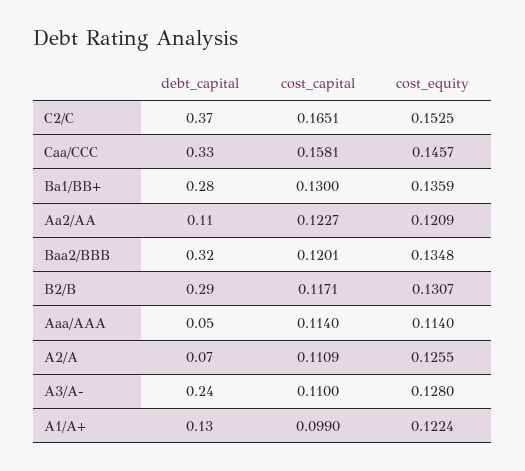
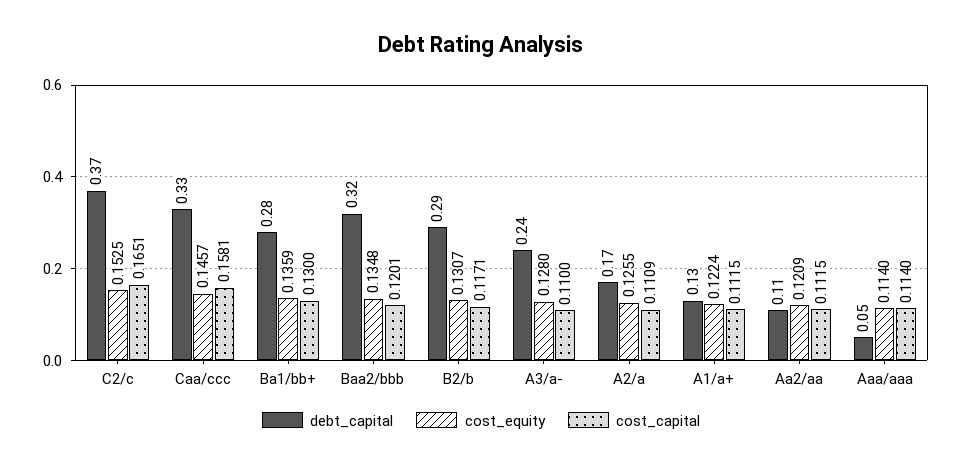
cost_capital, Aa2/AA: 0.1227 -> 0.1115
debt_capital, A2/A: 0.07 -> 0.17
cost_capital, A1/A+: 0.099 -> 0.1115

